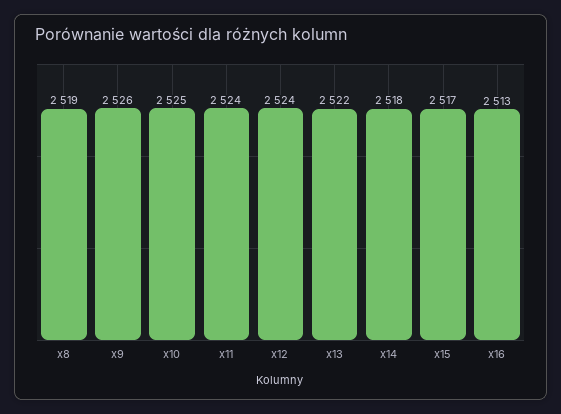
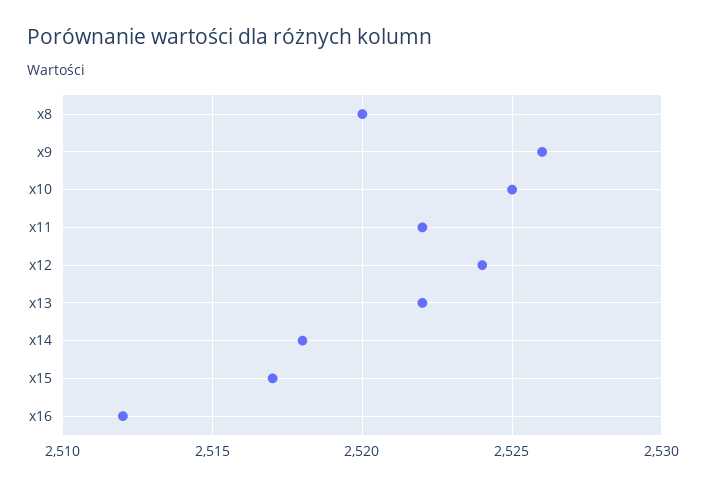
x8: 2519 -> 2520
x11: 2524 -> 2522
x16: 2513 -> 2512

